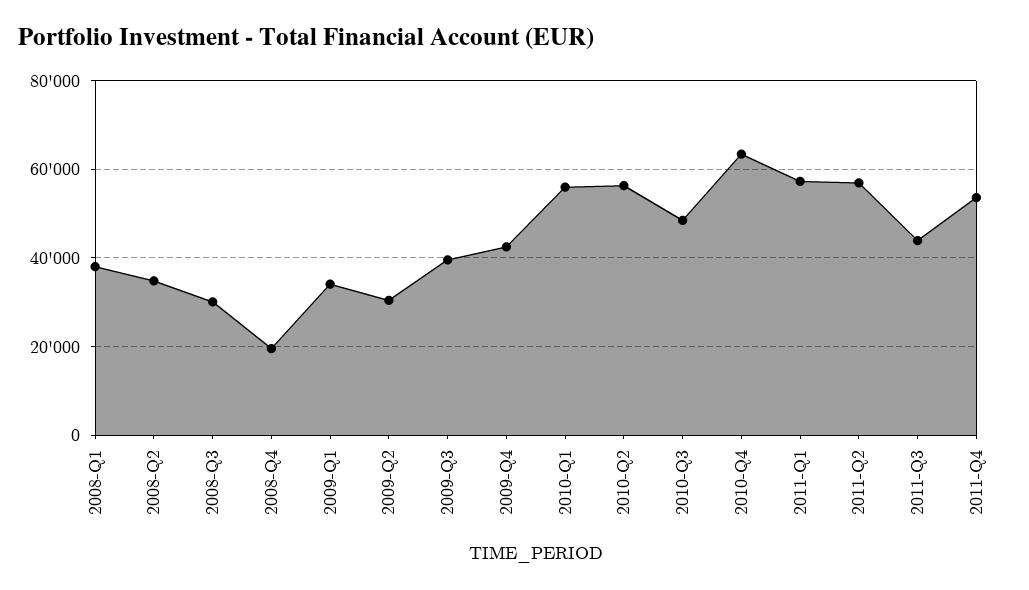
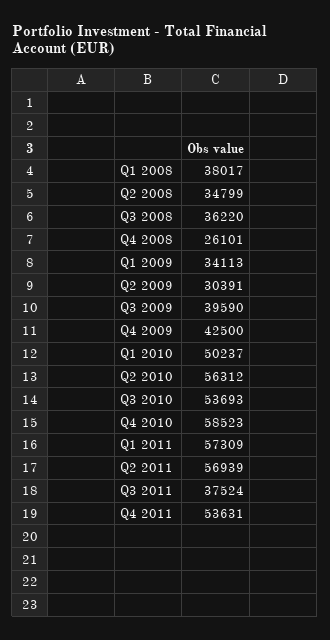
2008-Q3: 30000 -> 36220
2008-Q4: 20000 -> 26101
2010-Q1: 56000 -> 50237
2010-Q3: 48000 -> 53693
2010-Q4: 64000 -> 58523
2011-Q3: 44000 -> 37524

